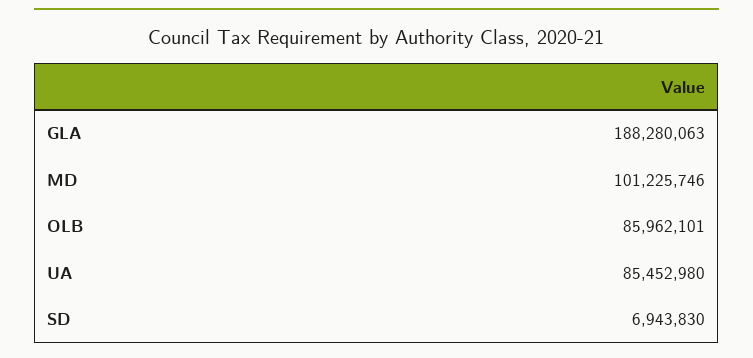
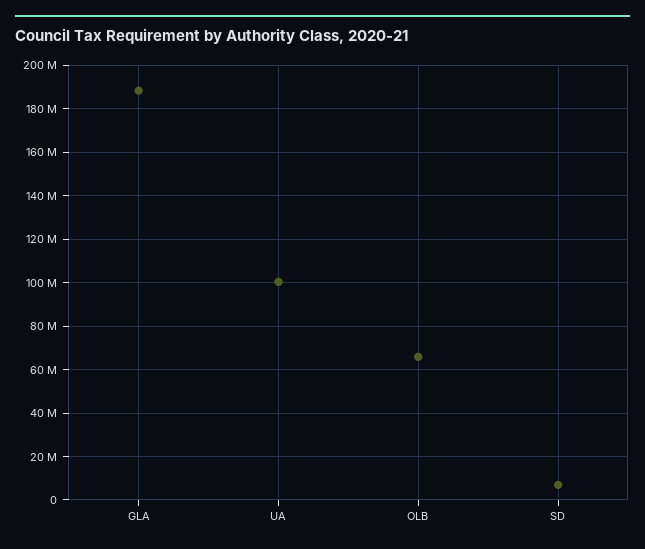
MD: 101225746 -> none
OLB: 85962101 -> 65000000
UA: 85452980 -> 100000000

